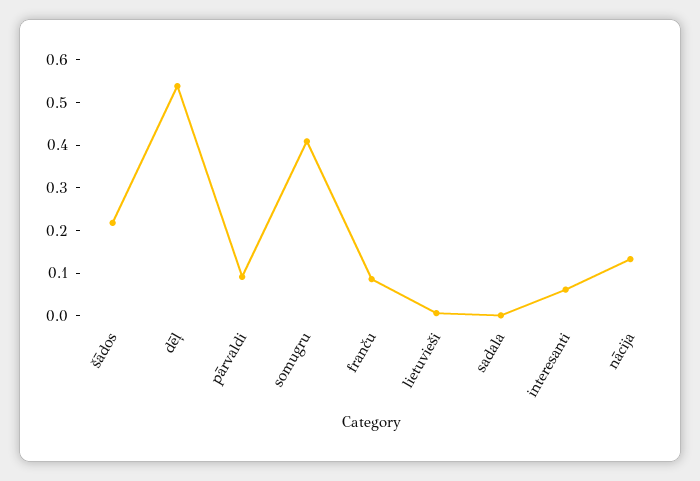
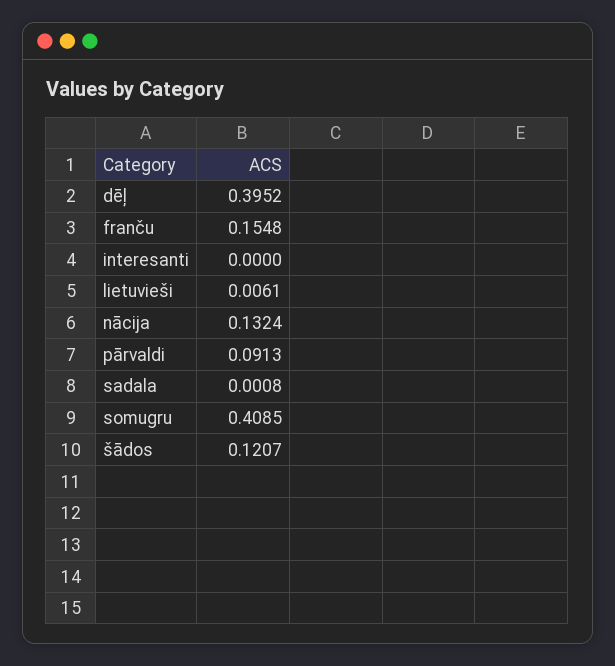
šādos: 0.22 -> 0.1207
dēļ: 0.54 -> 0.3952
franču: 0.08 -> 0.1548
interesanti: 0.06 -> 0

